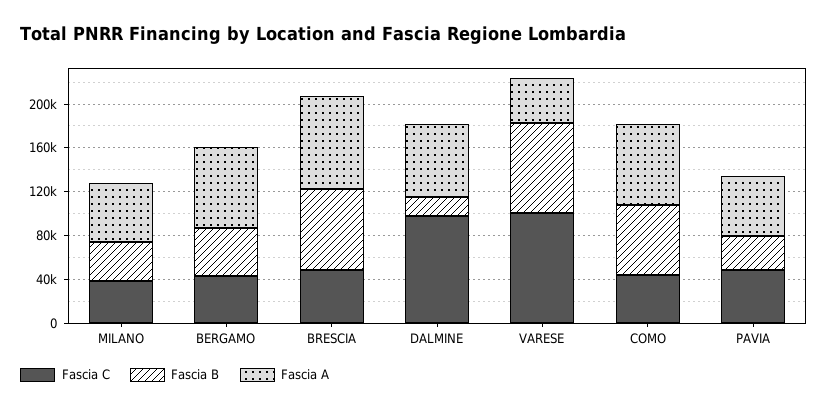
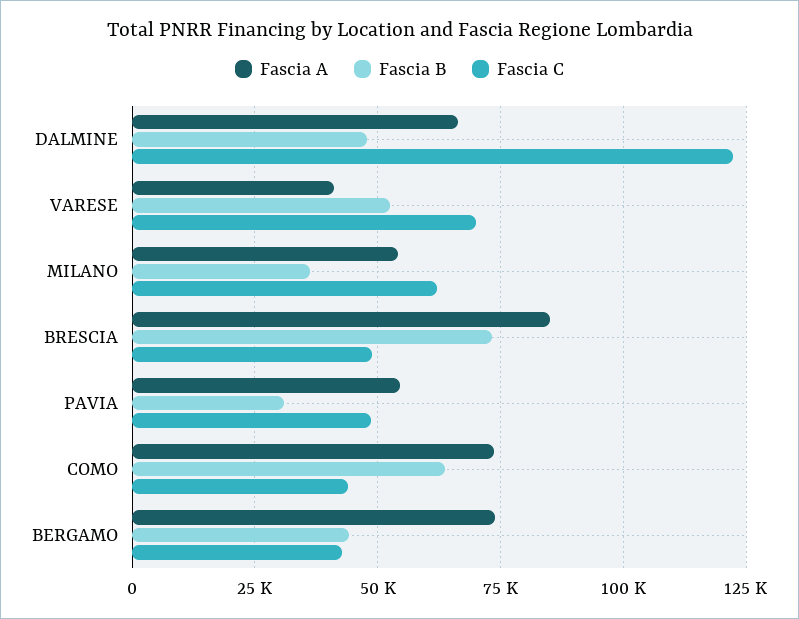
Fascia C, MILANO: 40000 -> 62500
Fascia C, DALMINE: 100000 -> 122500
Fascia B, DALMINE: 20000 -> 47500
Fascia C, VARESE: 100000 -> 70000
Fascia B, VARESE: 80000 -> 52500

